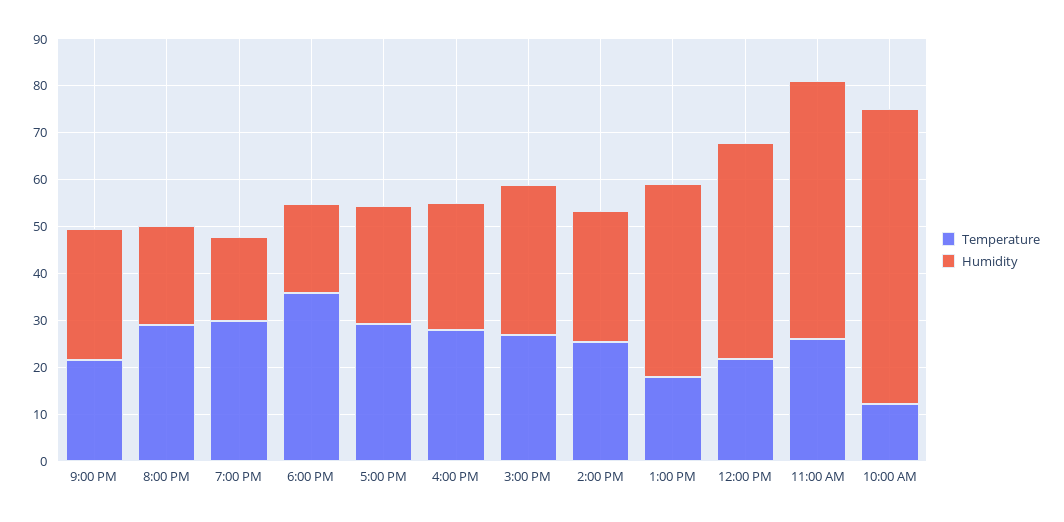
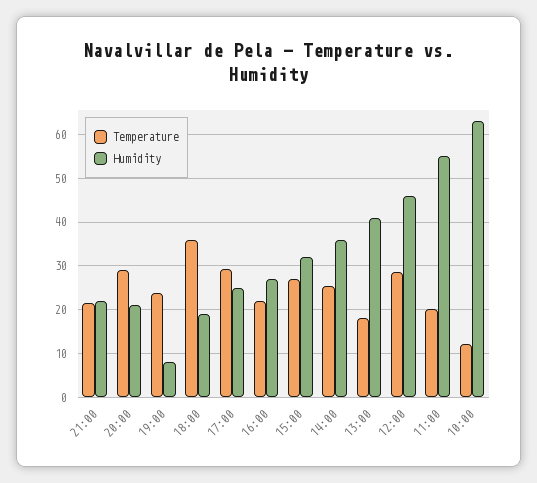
Humidity, 9:00 PM: 28 -> 22
Temperature, 7:00 PM: 30 -> 24
Humidity, 7:00 PM: 18 -> 8
Temperature, 4:00 PM: 28 -> 22
Humidity, 2:00 PM: 28 -> 36
Temperature, 12:00 PM: 22 -> 28
Temperature, 11:00 AM: 26 -> 20

